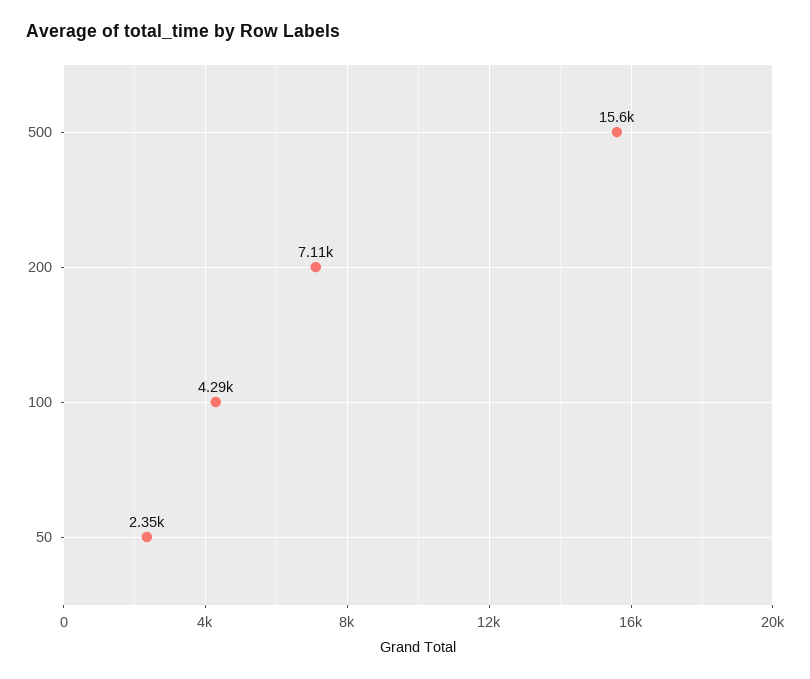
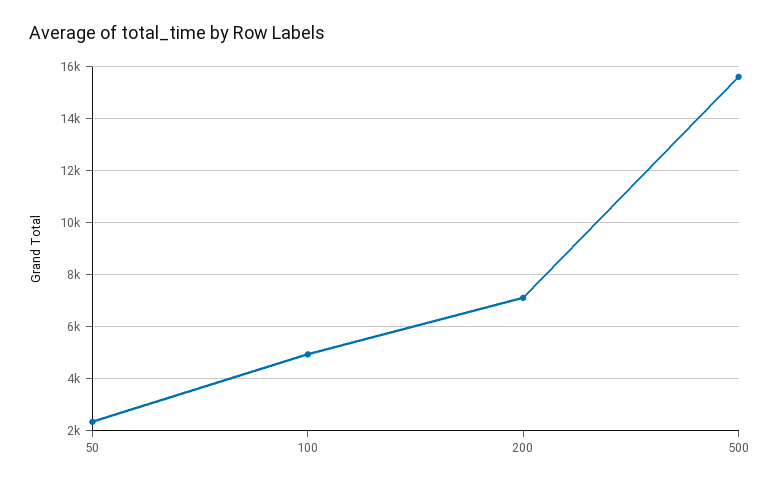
100: 4290 -> 5000

